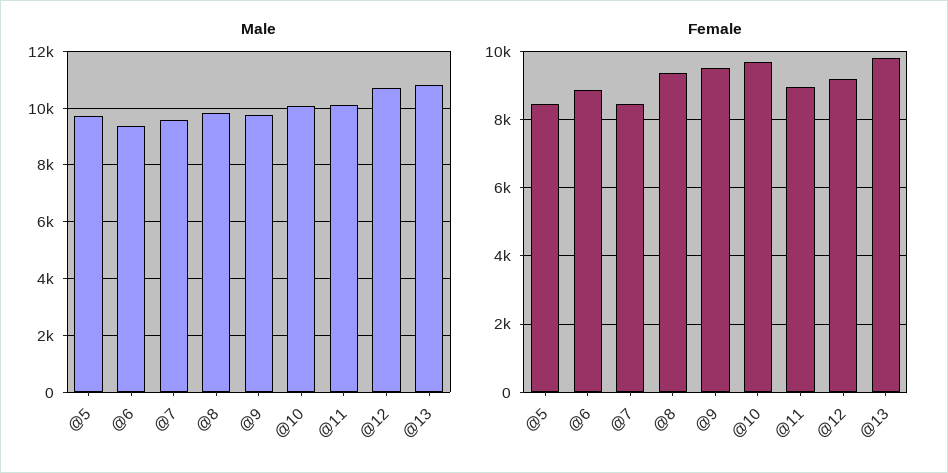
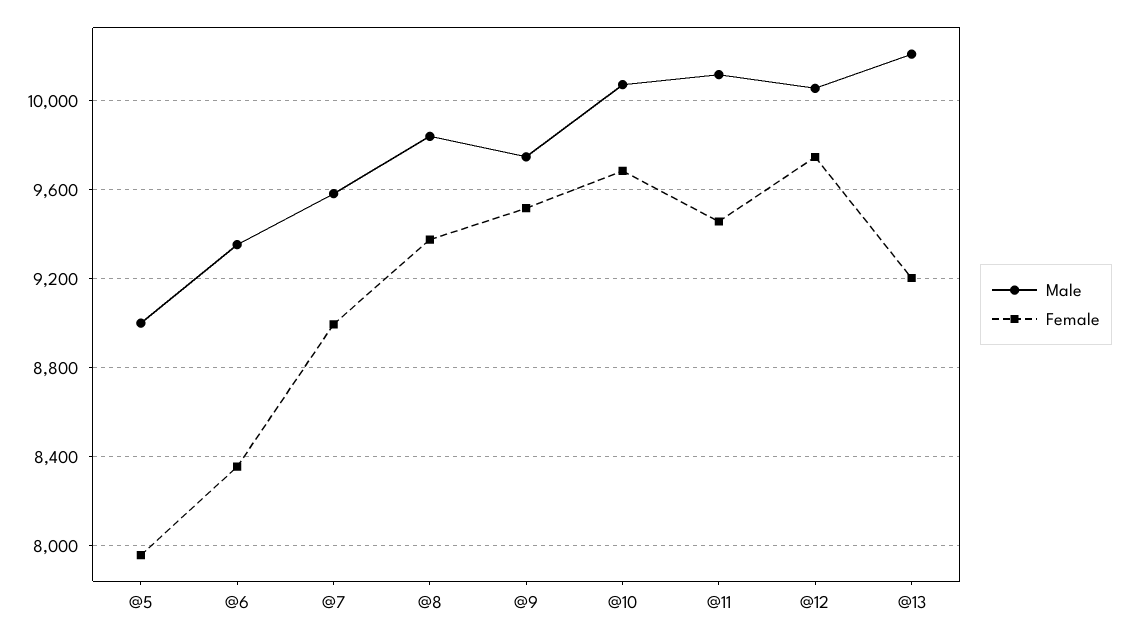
Male, @5: 9750 -> 9000
Male, @12: 10750 -> 10050
Male, @13: 10750 -> 10200
Female, @5: 8400 -> 7950
Female, @6: 8800 -> 8350
Female, @7: 8400 -> 9000
Female, @11: 9000 -> 9450
Female, @12: 9200 -> 9750
Female, @13: 9800 -> 9200

